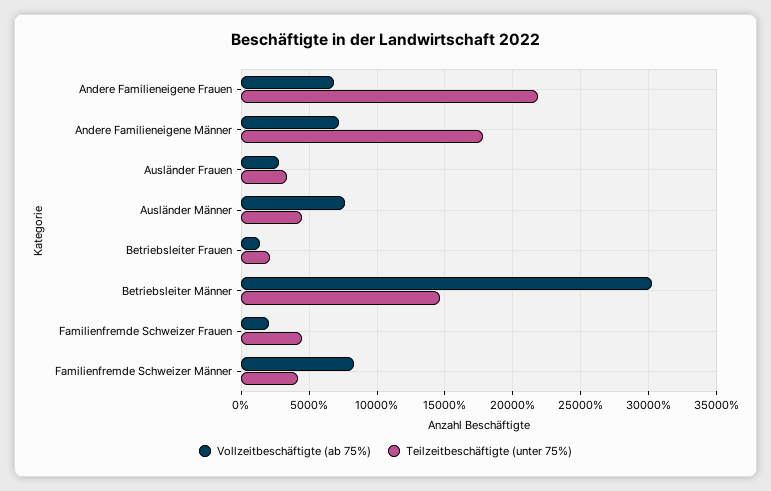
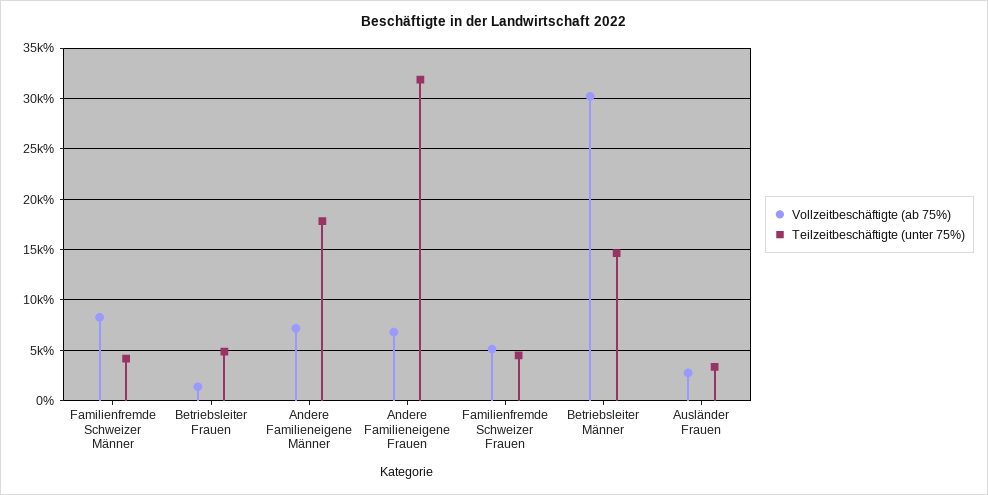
Teilzeitbeschäftigte (unter 75%), Andere Familieneigene Frauen: 22000 -> 32000
Vollzeitbeschäftigte (ab 75%), Ausländer Männer: 7500 -> none
Teilzeitbeschäftigte (unter 75%), Ausländer Männer: 4500 -> none
Teilzeitbeschäftigte (unter 75%), Betriebsleiter Frauen: 2000 -> 5000
Vollzeitbeschäftigte (ab 75%), Familienfremde Schweizer Frauen: 2000 -> 5000

